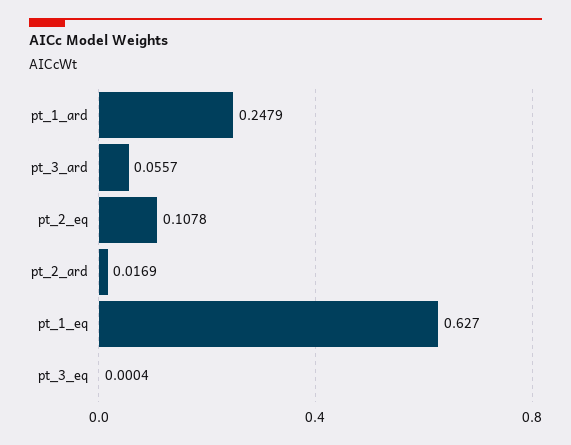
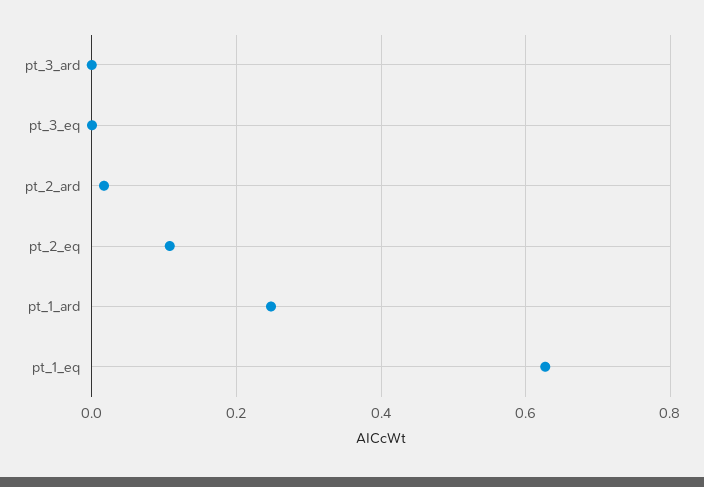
pt_3_ard: 0.0557 -> 0

